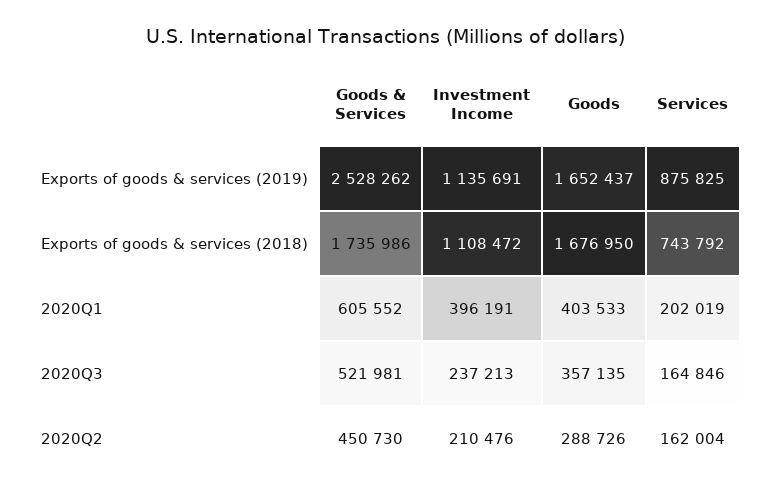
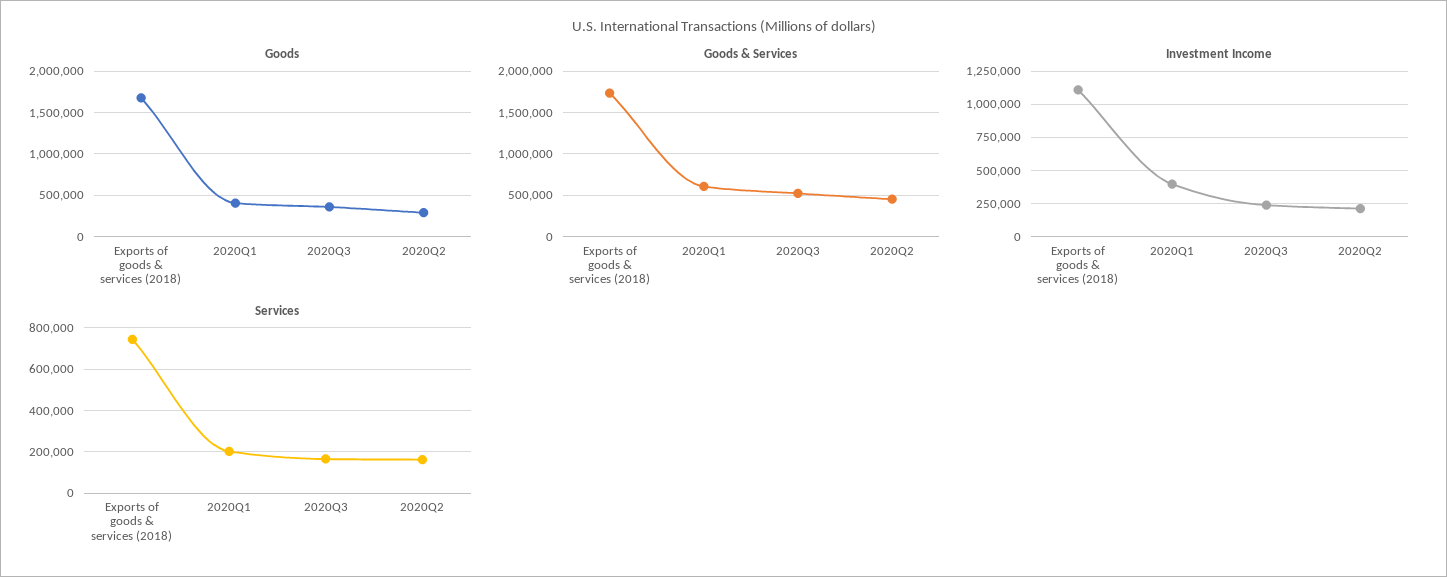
Goods & Services, Exports of goods & services (2019): 2528262 -> none
Investment Income, Exports of goods & services (2019): 1135691 -> none
Goods, Exports of goods & services (2019): 1652437 -> none
Services, Exports of goods & services (2019): 875825 -> none

